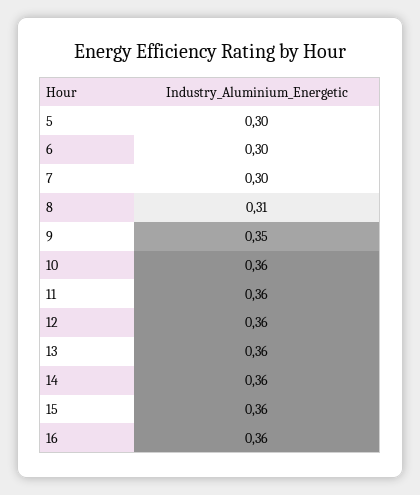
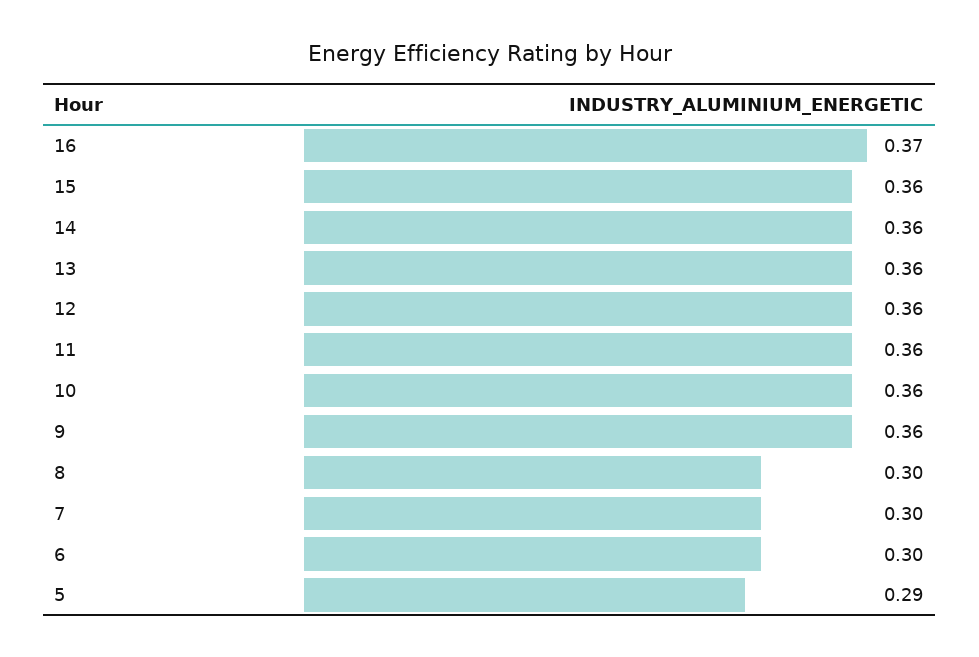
5: 0.3 -> 0.29
8: 0.31 -> 0.3
9: 0.35 -> 0.36
16: 0.36 -> 0.37

